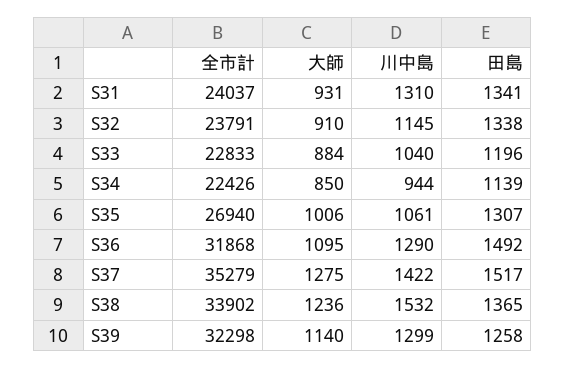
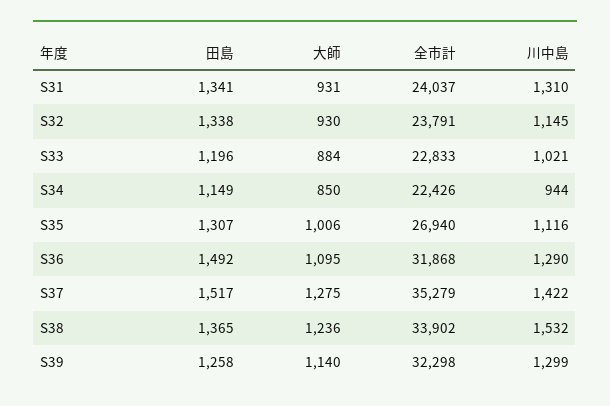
大師, S32: 910 -> 930
川中島, S33: 1040 -> 1021
田島, S34: 1139 -> 1149
川中島, S35: 1061 -> 1116

